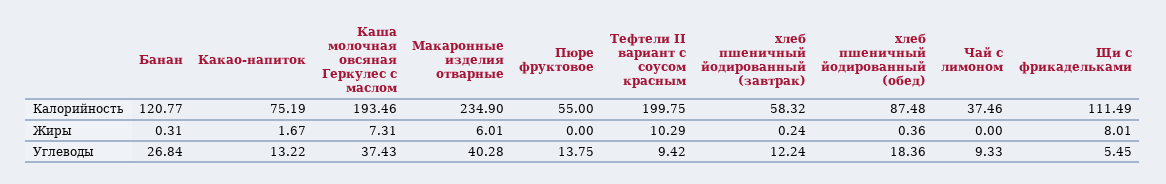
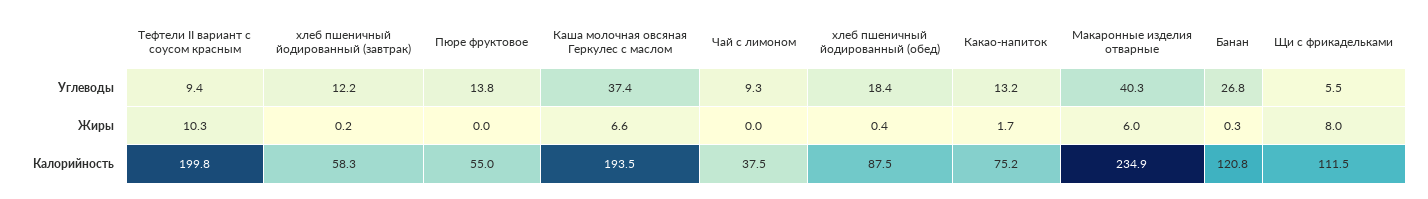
Каша молочная овсяная Геркулес с маслом, Жиры: 7.31 -> 6.6

